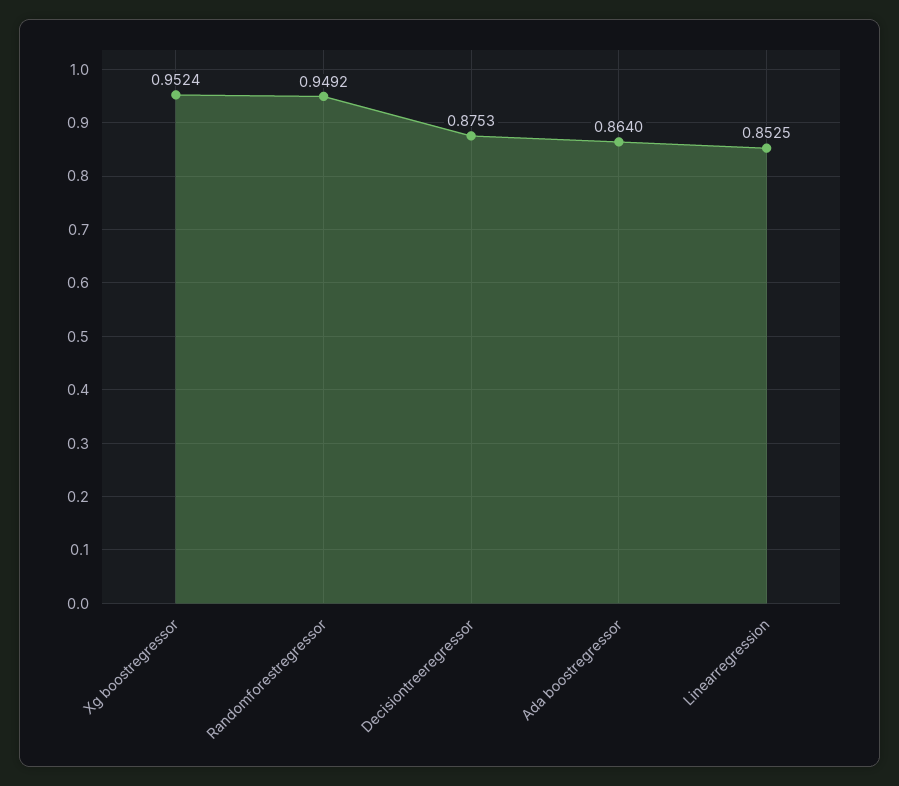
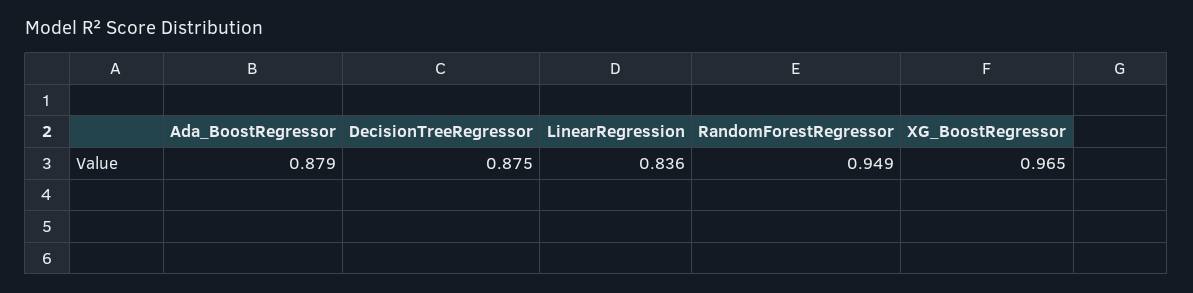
Xg boostregressor: 0.9524 -> 0.965
Ada boostregressor: 0.864 -> 0.879
Linearregression: 0.8525 -> 0.836

